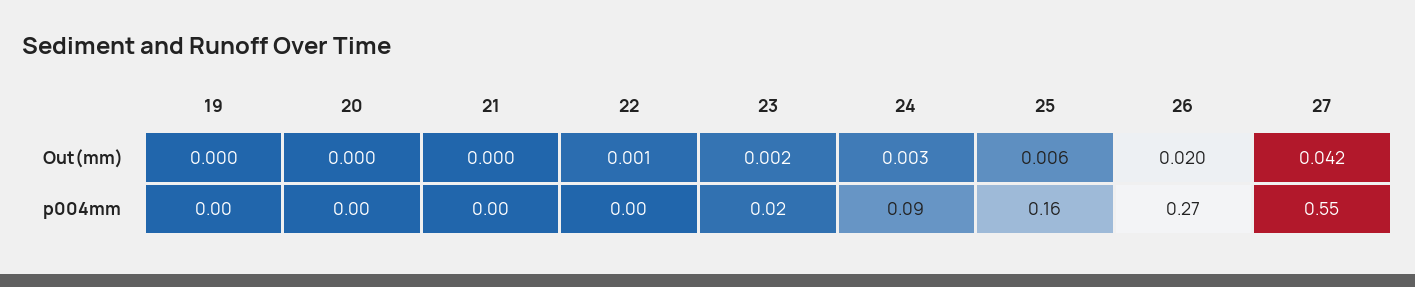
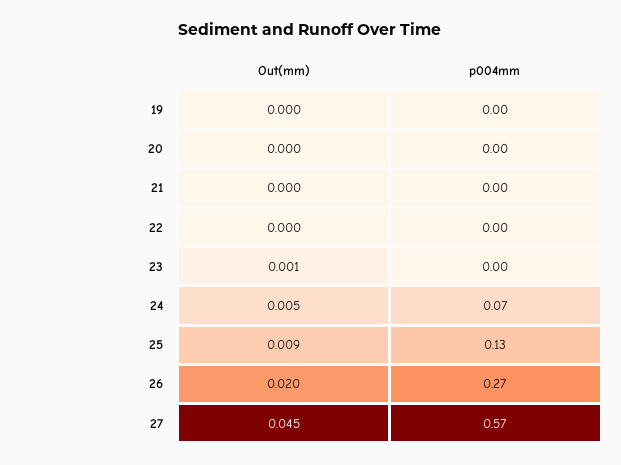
22, Out(mm): 0.001 -> 0
23, Out(mm): 0.002 -> 0.001
24, Out(mm): 0.003 -> 0.005
25, Out(mm): 0.006 -> 0.009
27, Out(mm): 0.042 -> 0.045
23, p004mm: 0.02 -> 0
24, p004mm: 0.09 -> 0.07
25, p004mm: 0.16 -> 0.13
27, p004mm: 0.55 -> 0.57

